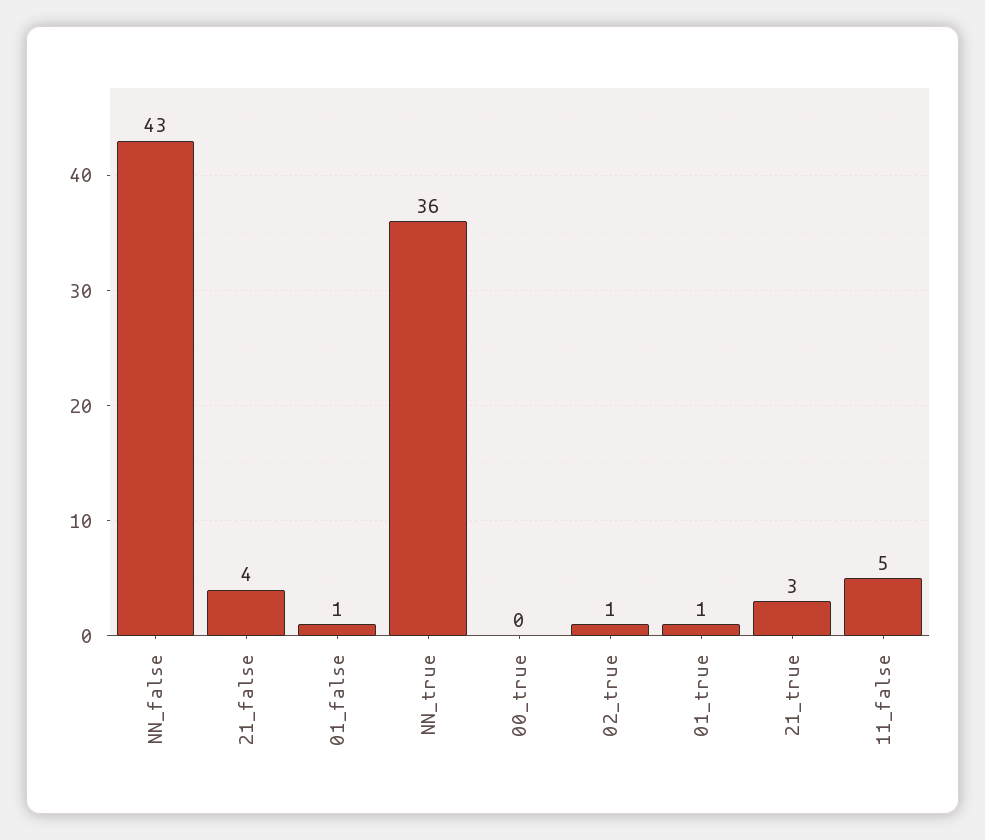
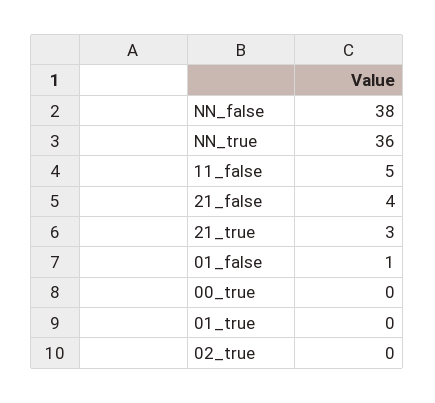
NN_false: 43 -> 38
02_true: 1 -> 0
01_true: 1 -> 0

